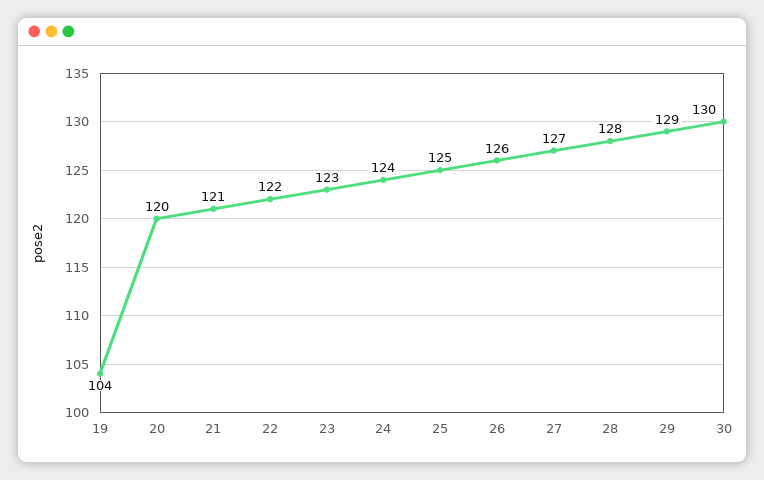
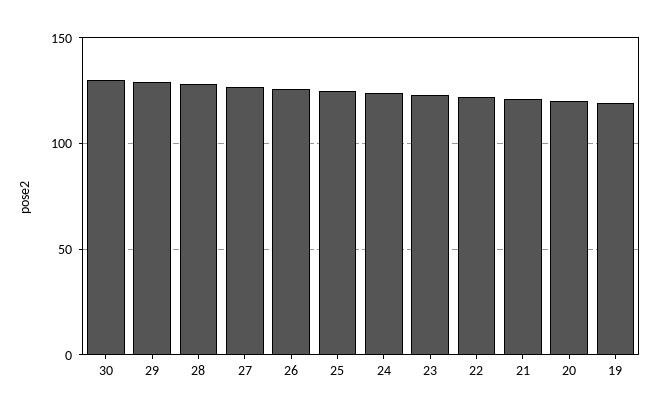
19: 104 -> 120

